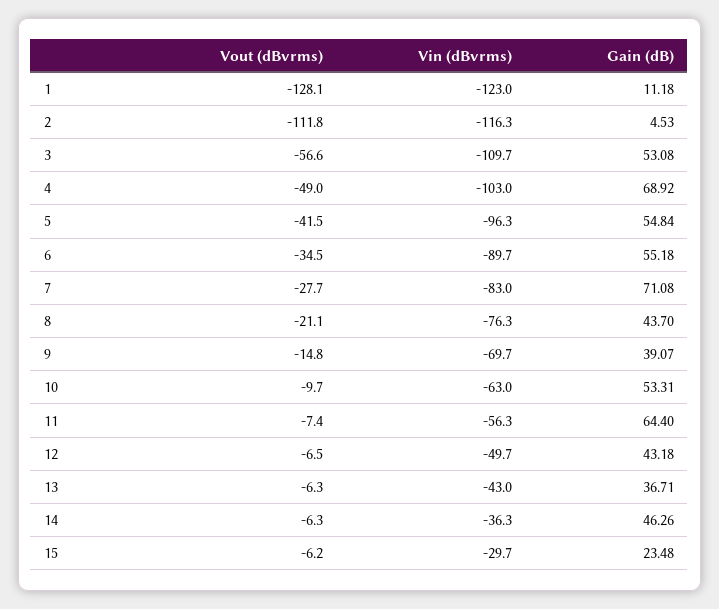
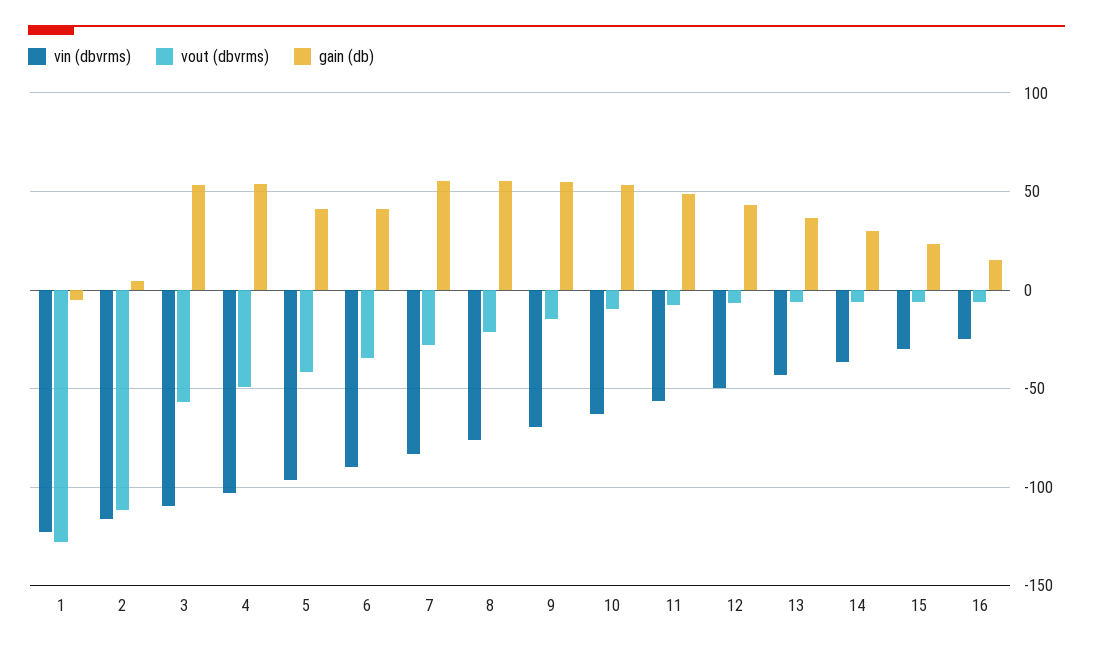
Gain (dB), 1: 11.18 -> -5
Gain (dB), 4: 68.92 -> 55
Gain (dB), 5: 54.84 -> 40
Gain (dB), 6: 55.18 -> 40
Gain (dB), 7: 71.08 -> 55
Gain (dB), 8: 43.7 -> 55
Gain (dB), 9: 39.07 -> 55
Gain (dB), 11: 64.4 -> 50
Gain (dB), 14: 46.26 -> 30
Vin (dBvrms), 16: none -> -25
Vout (dBvrms), 16: none -> -5
Gain (dB), 16: none -> 15

